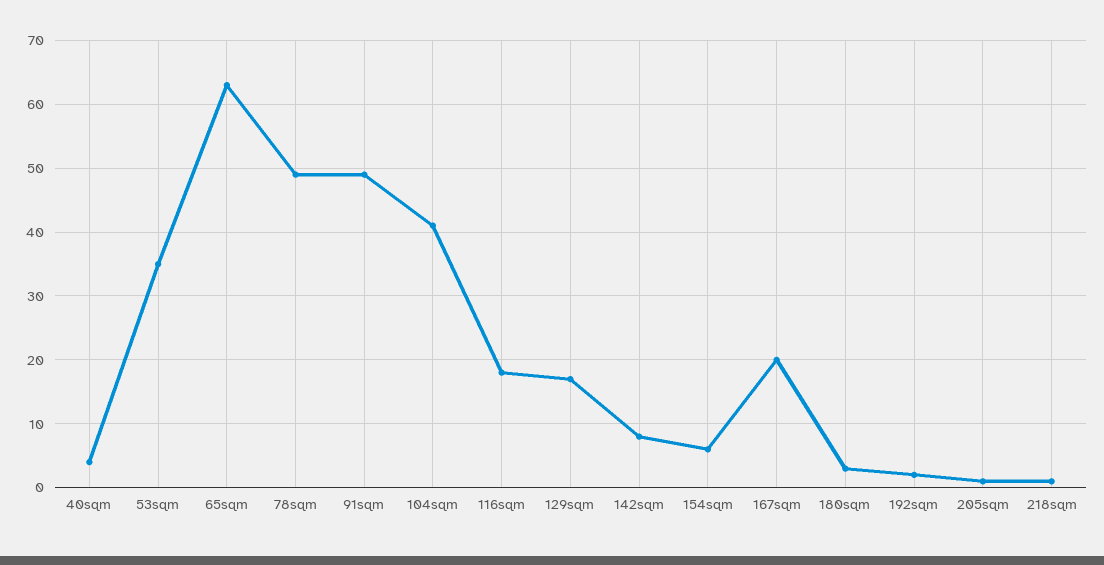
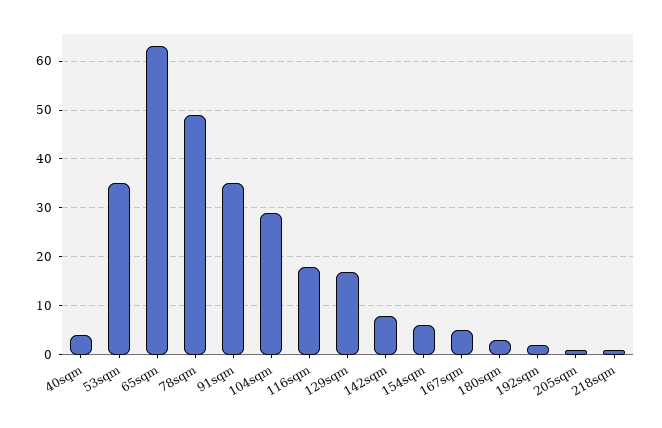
91sqm: 49 -> 35
104sqm: 41 -> 30
167sqm: 20 -> 5

